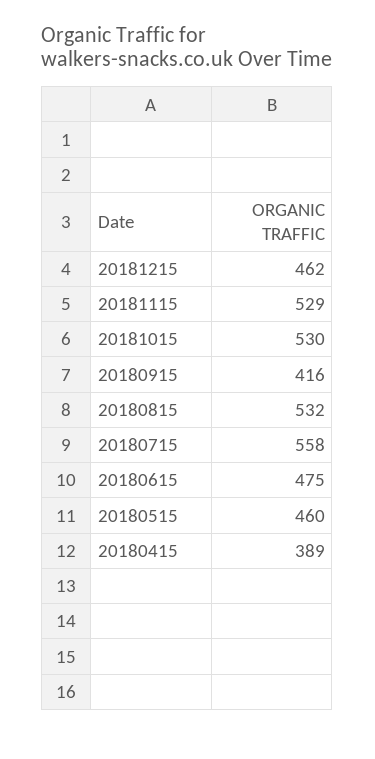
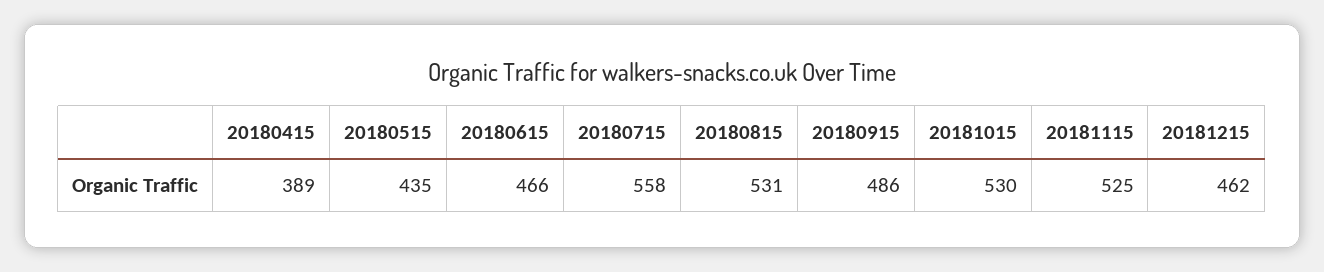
20181115: 529 -> 525
20180915: 416 -> 486
20180815: 532 -> 531
20180615: 475 -> 466
20180515: 460 -> 435

